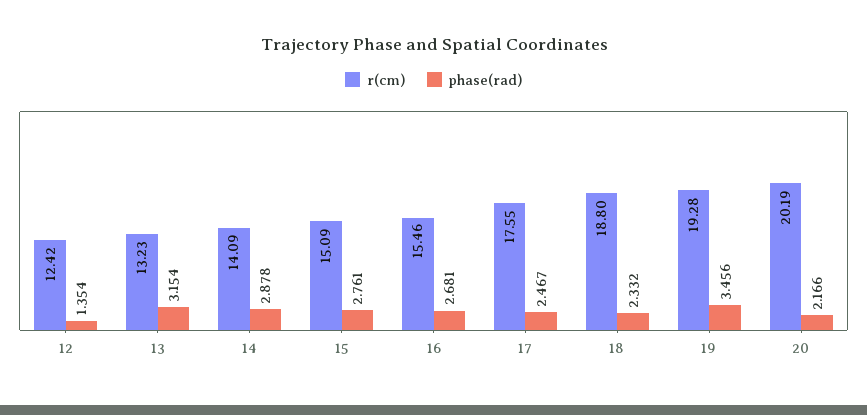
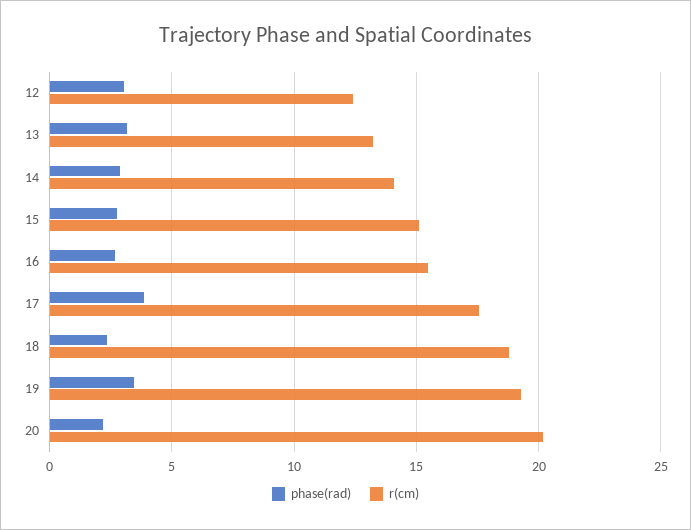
phase(rad), 12: 1.354 -> 3
phase(rad), 17: 2.467 -> 4

